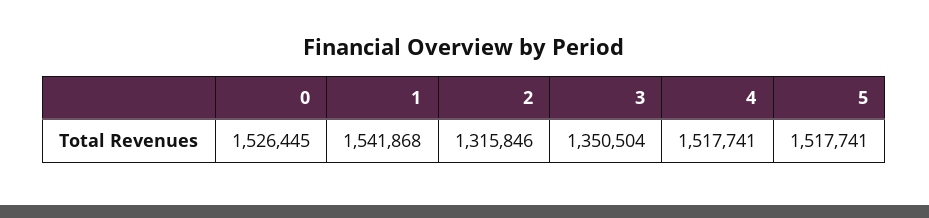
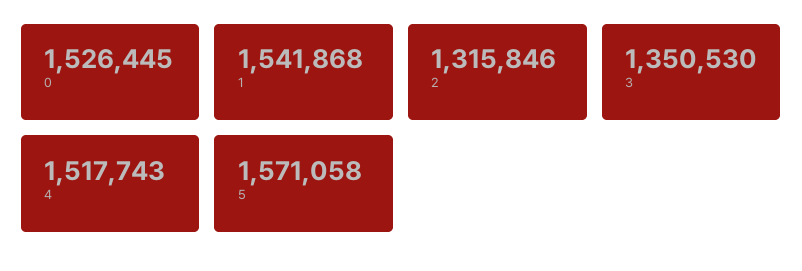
3: 1350504 -> 1350530
4: 1517741 -> 1517743
5: 1517741 -> 1571058

